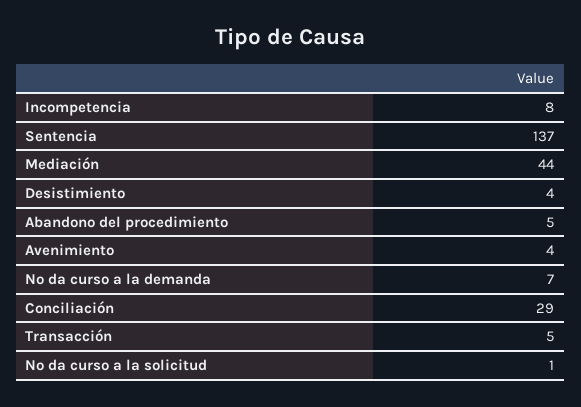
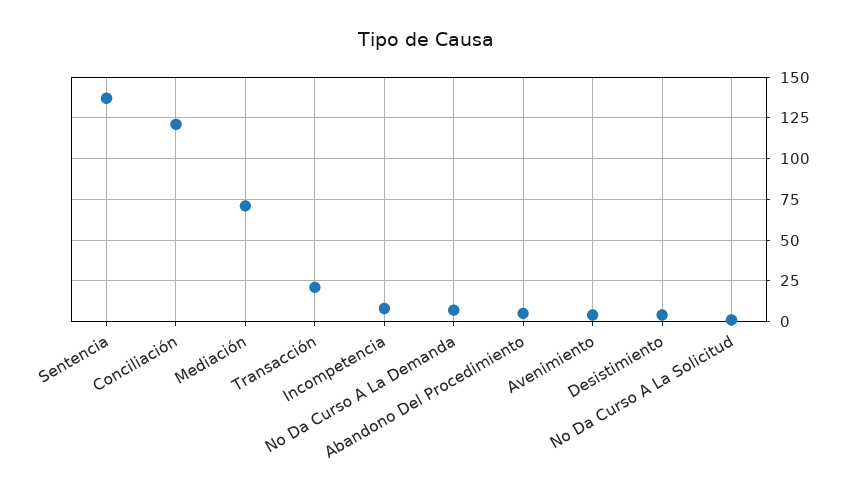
Mediación: 44 -> 70
Conciliación: 29 -> 120
Transacción: 5 -> 20

